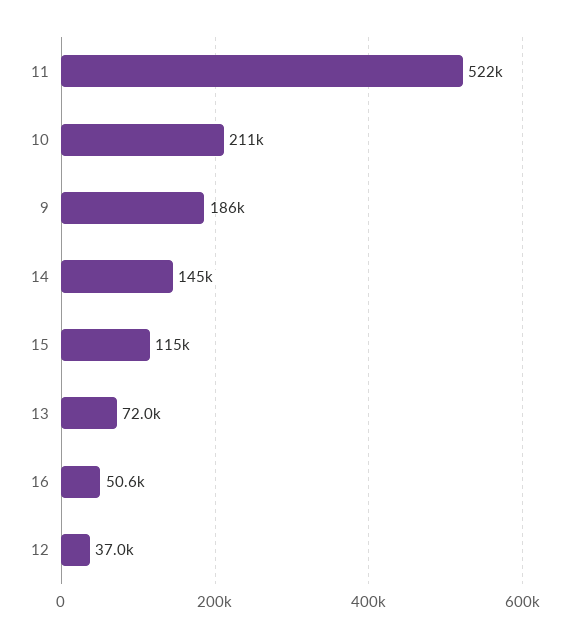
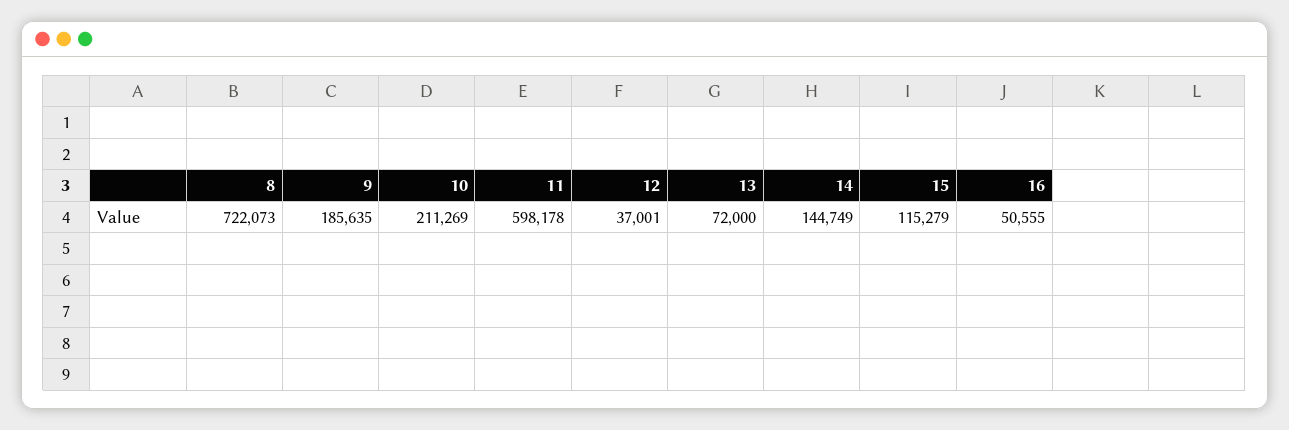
11: 522000 -> 598178
8: none -> 722073

